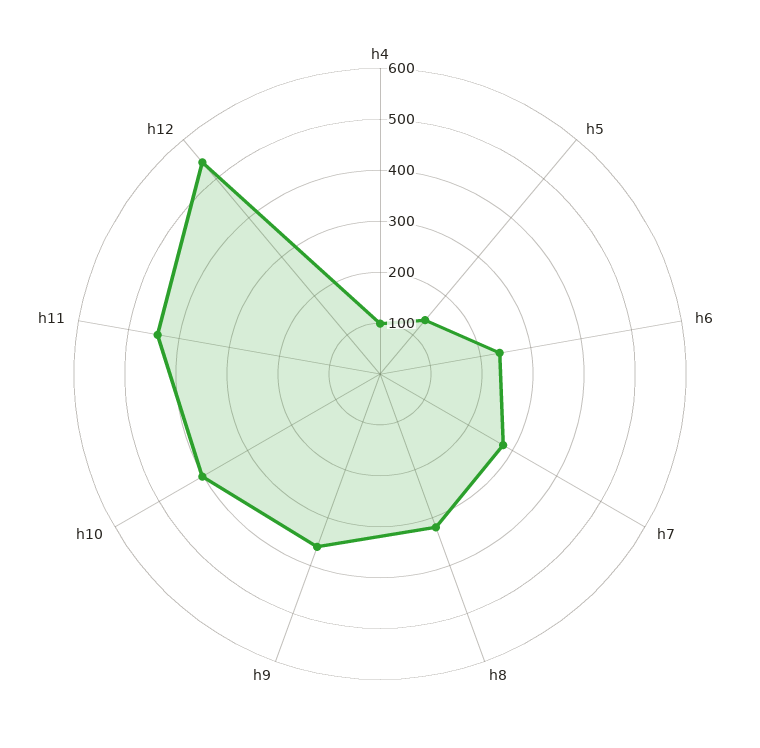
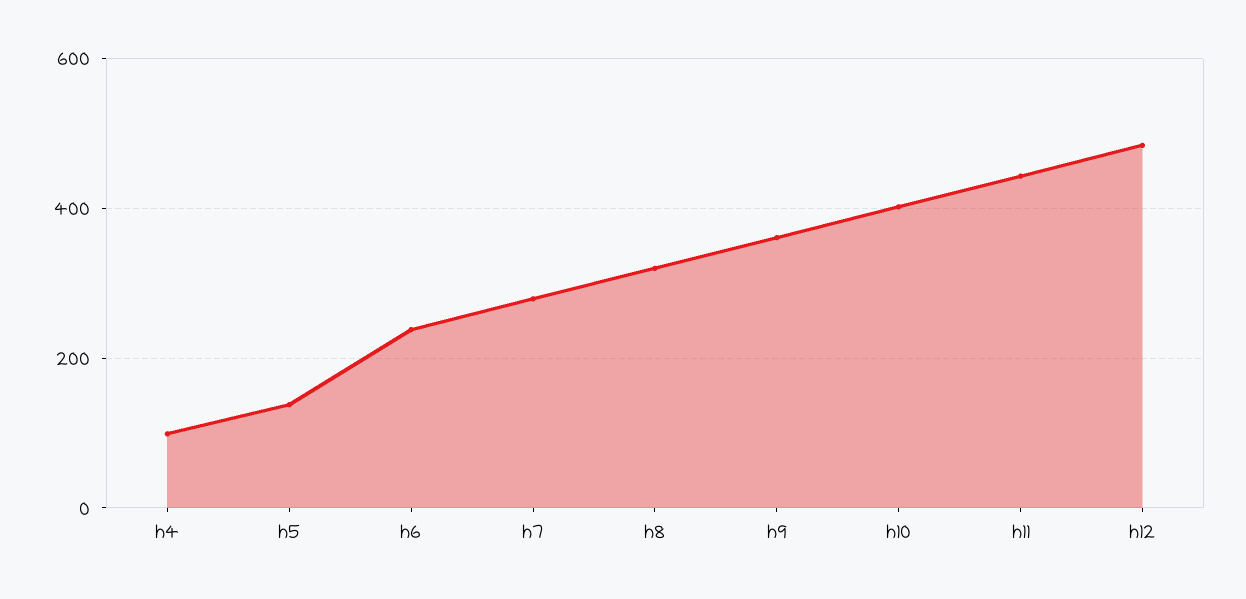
h12: 540 -> 480

